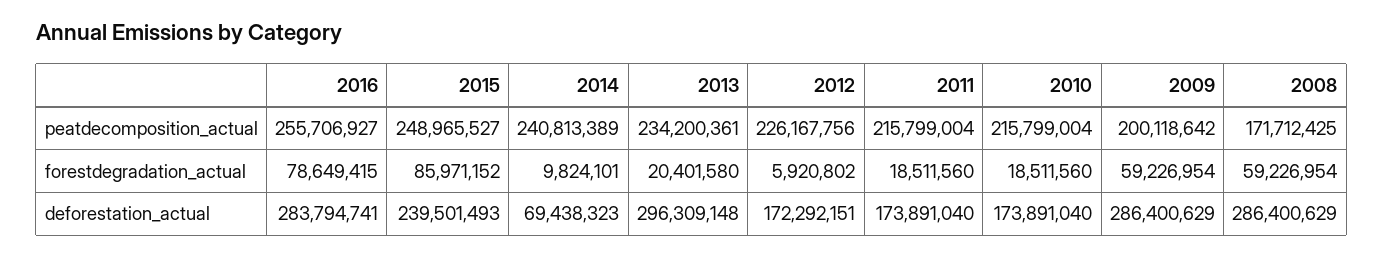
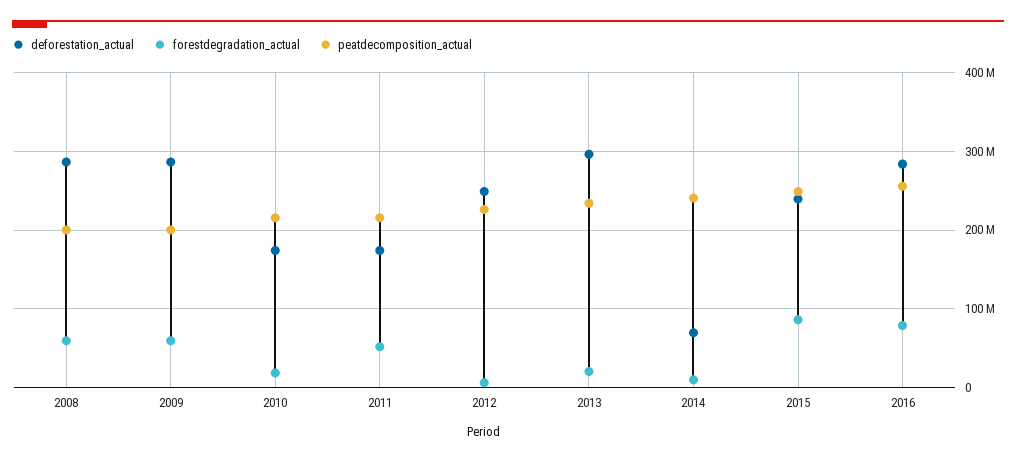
peatdecomposition_actual, 2008: 171712425 -> 200000000
forestdegradation_actual, 2011: 18511560 -> 50000000
deforestation_actual, 2012: 172292151 -> 250000000

